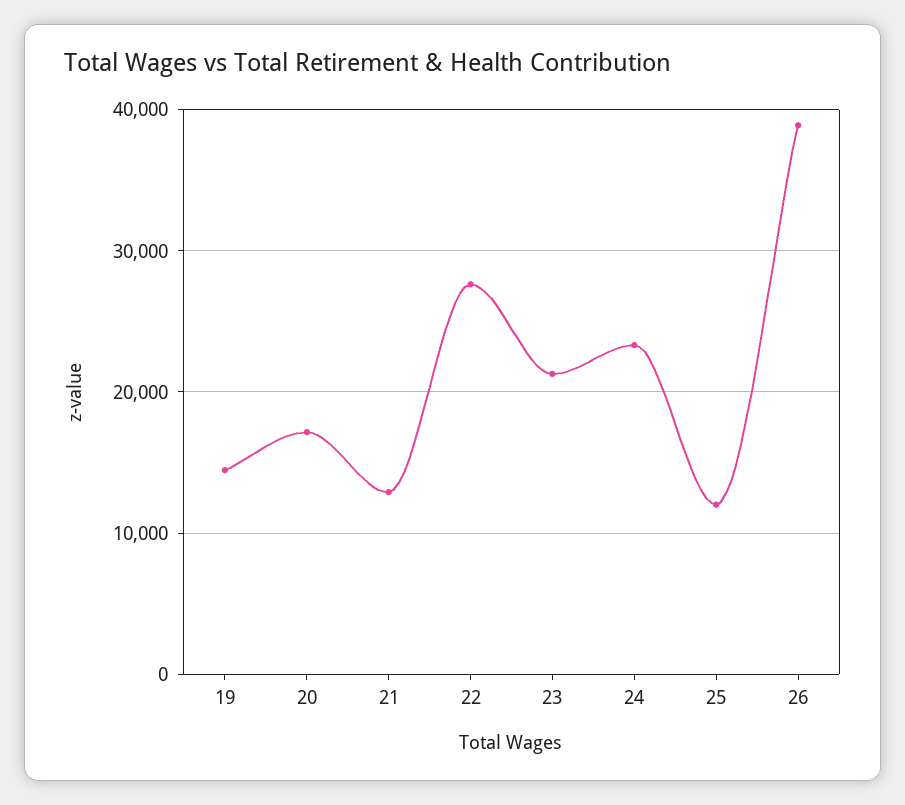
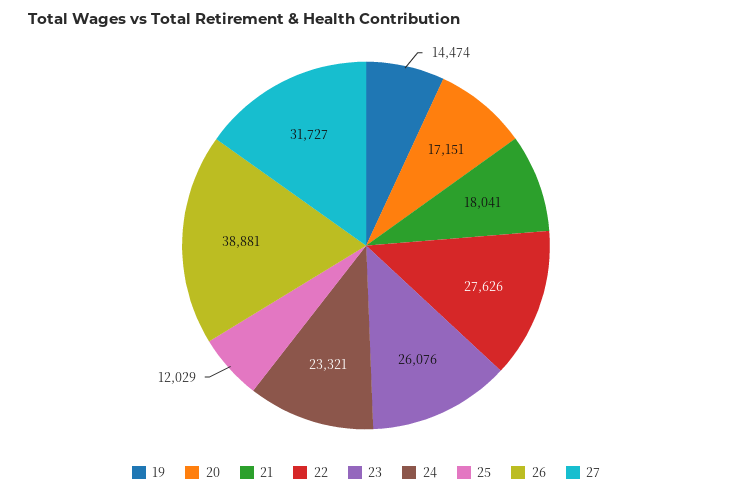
21: 13000 -> 18041
23: 21000 -> 26076
27: none -> 31727

